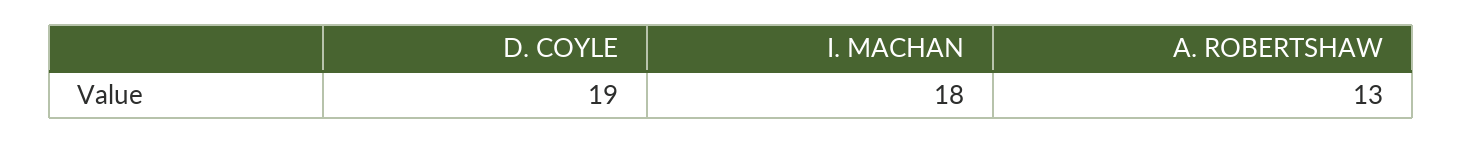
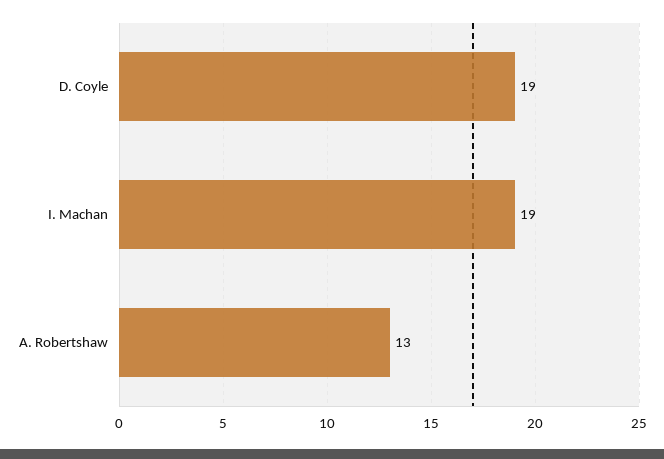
I. MACHAN: 18 -> 19

